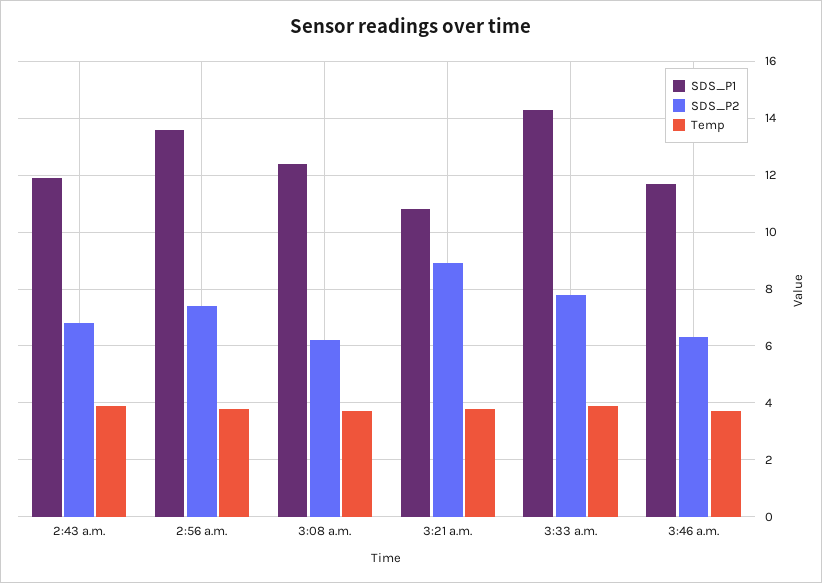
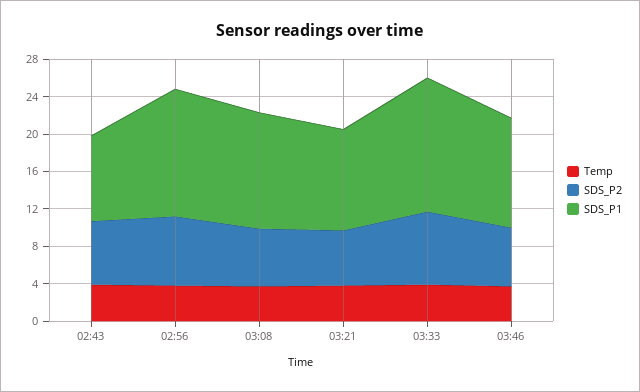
SDS_P1, 2:43 a.m.: 12 -> 9
SDS_P2, 3:21 a.m.: 9 -> 6

